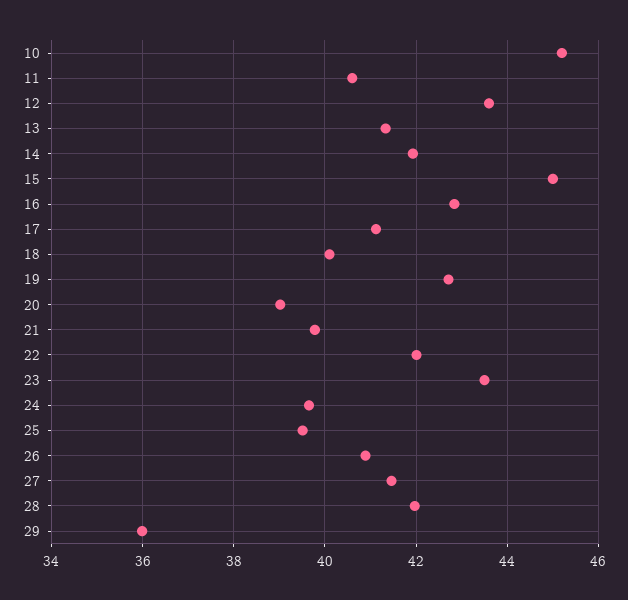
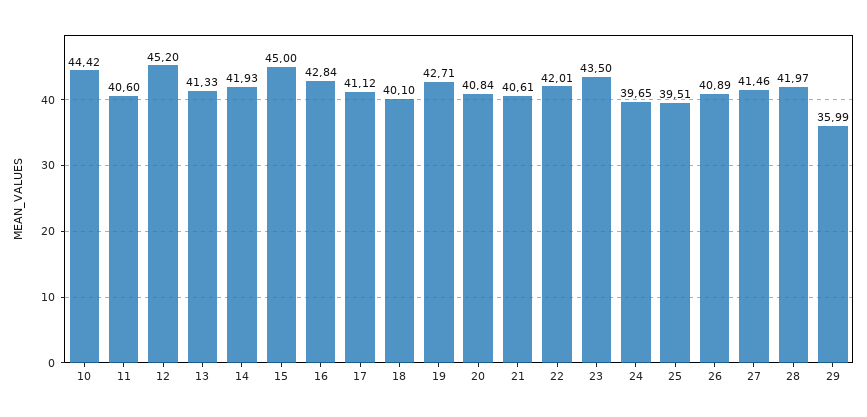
10: 45.2 -> 44.42
12: 43.6 -> 45.2
20: 39 -> 40.84
21: 39.8 -> 40.61

